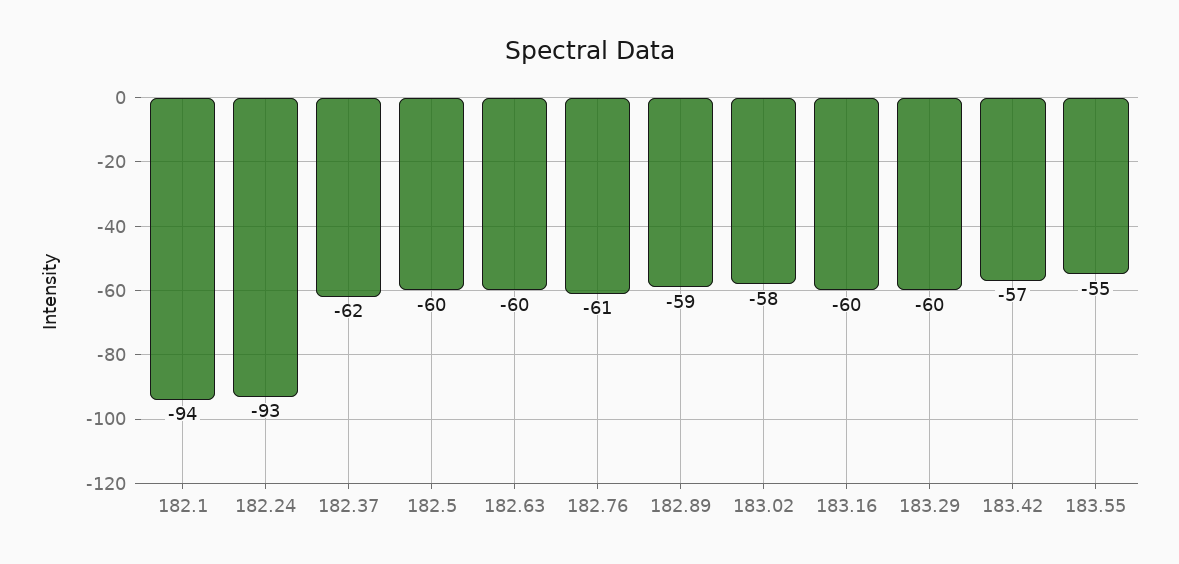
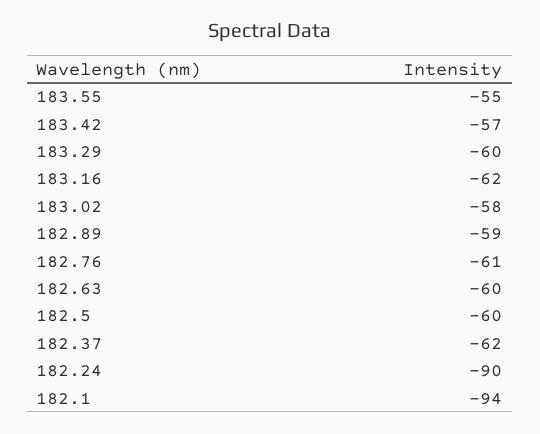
182.24: -93 -> -90
183.16: -60 -> -62

